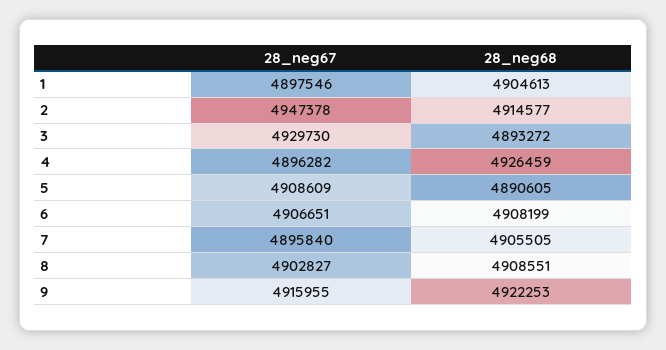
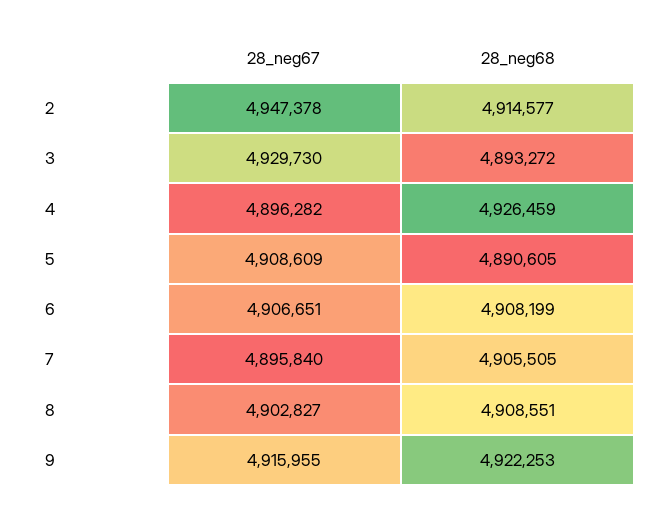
28_neg67, 1: 4897546 -> none
28_neg68, 1: 4904613 -> none

